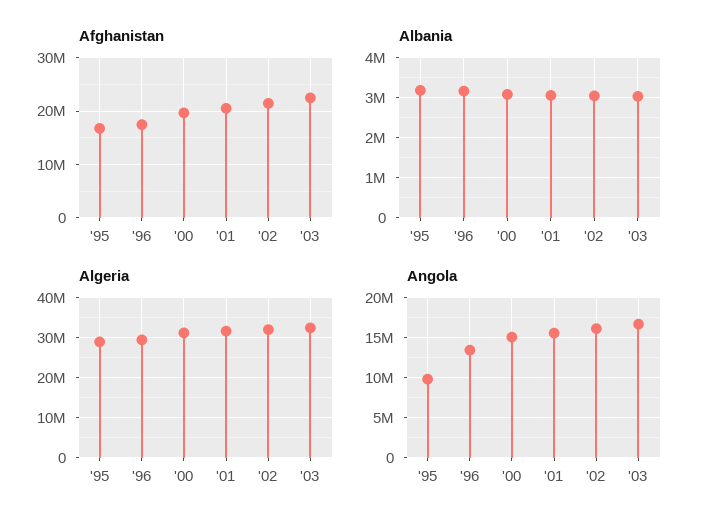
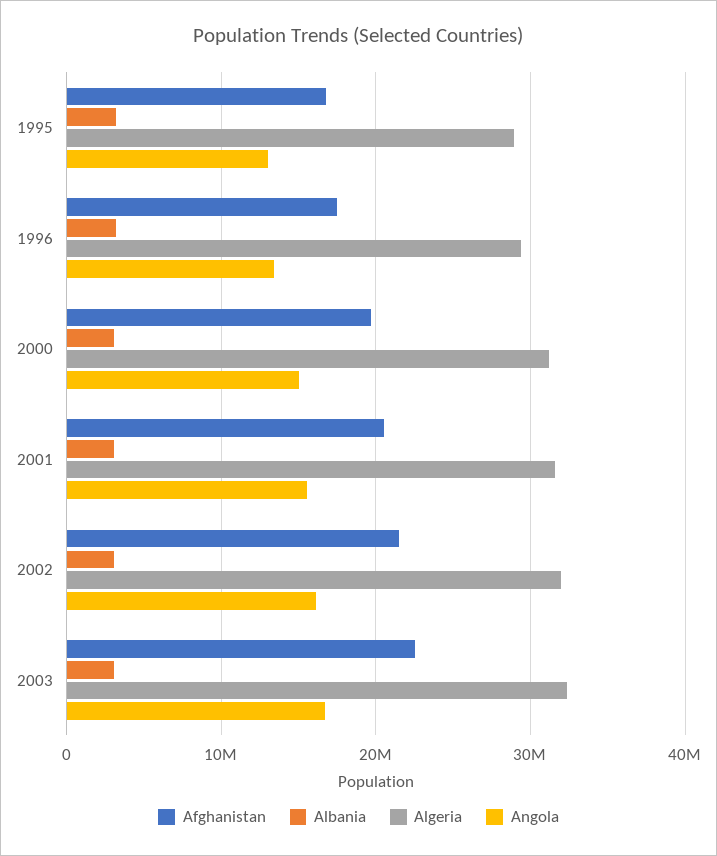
Angola, '95: 10000000 -> 13000000

